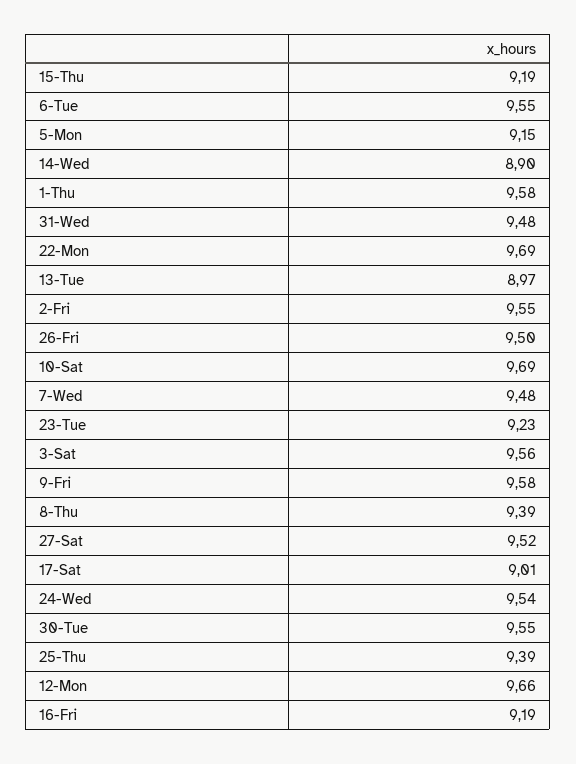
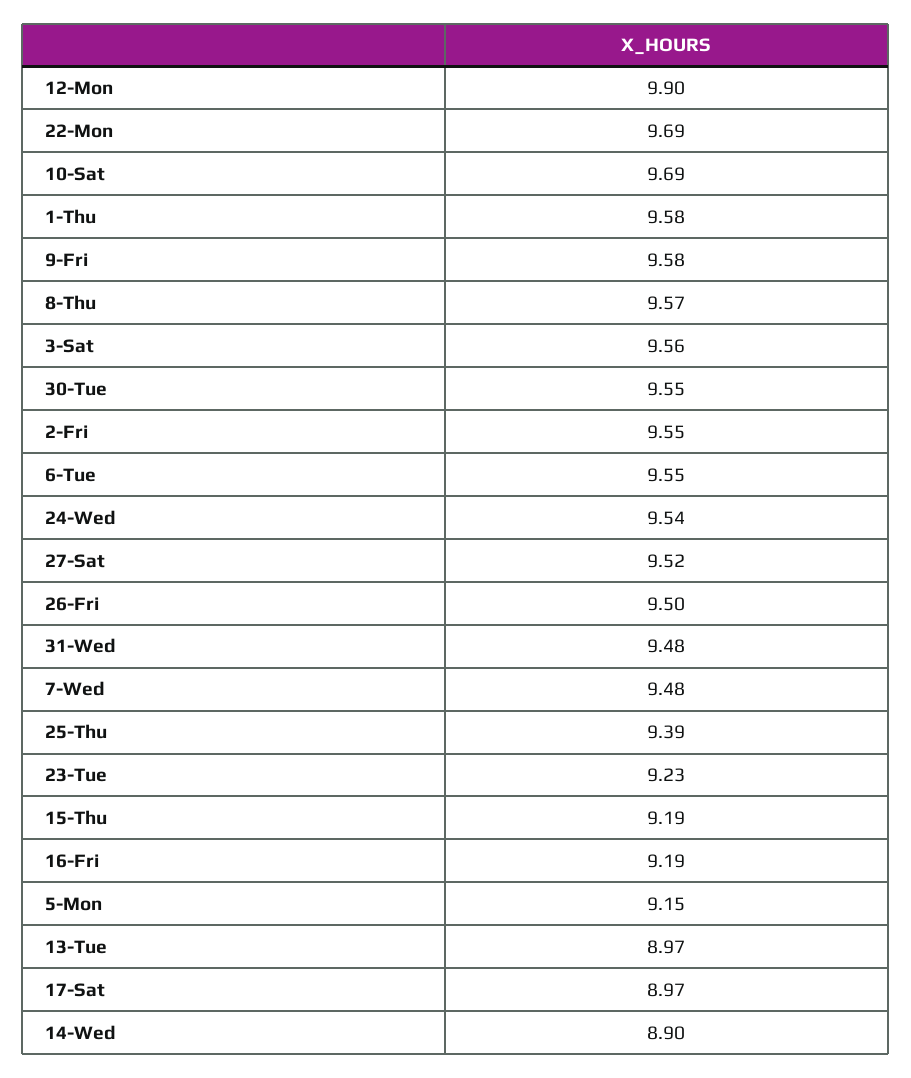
8-Thu: 9.39 -> 9.57
17-Sat: 9.01 -> 8.97
12-Mon: 9.66 -> 9.9

